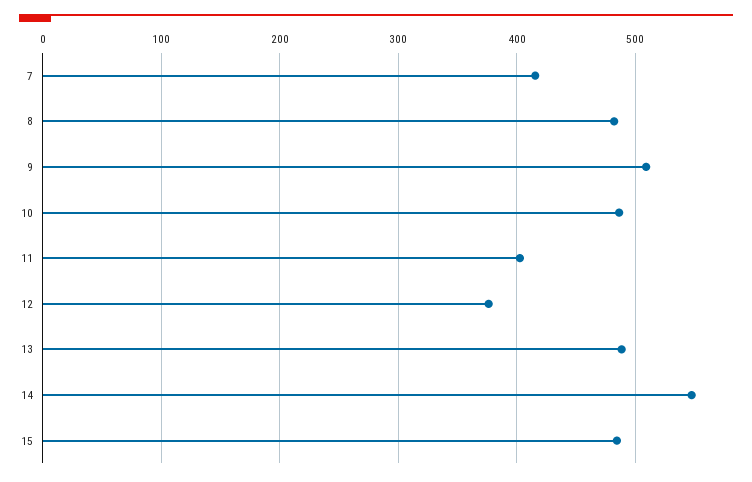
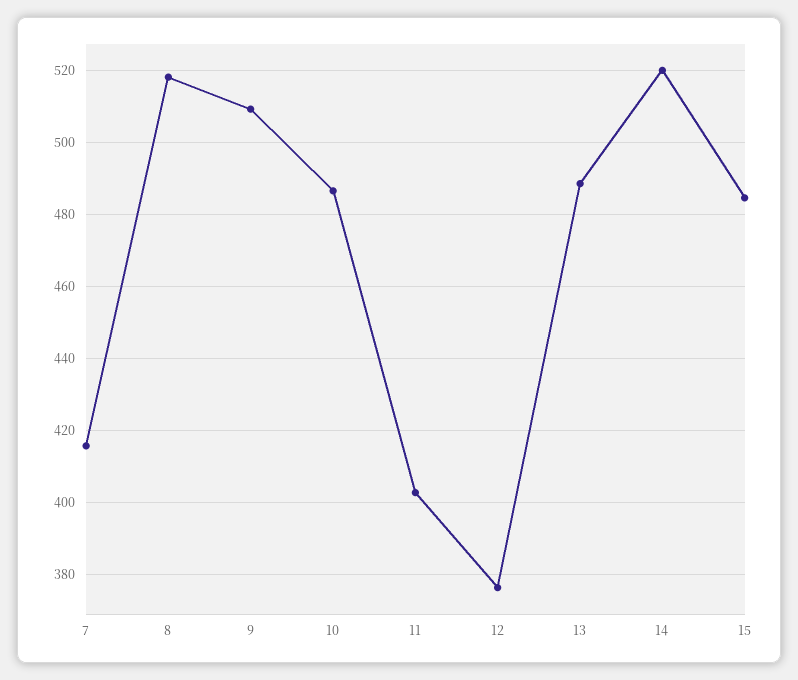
8: 480 -> 518
14: 550 -> 520

